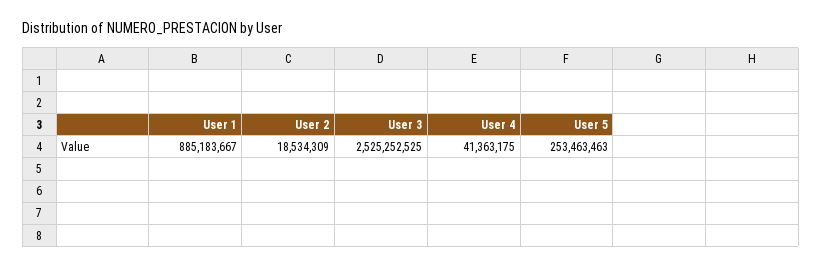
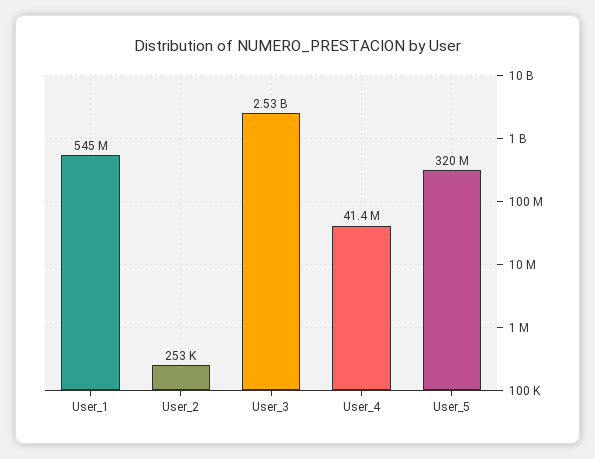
User 1: 885183667 -> 545000000
User 2: 18534309 -> 253000
User 5: 253463463 -> 320000000

